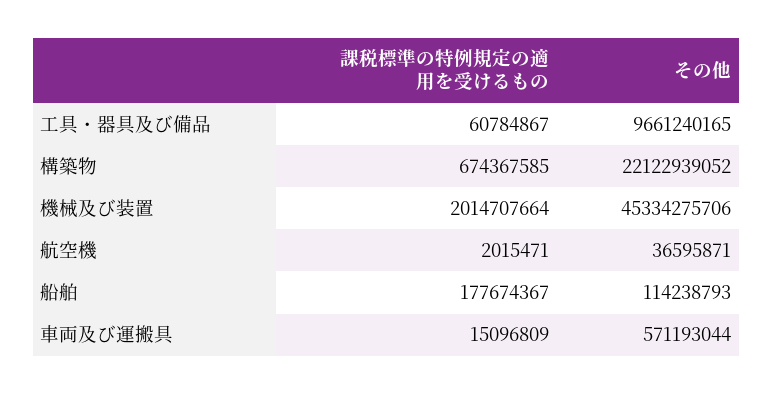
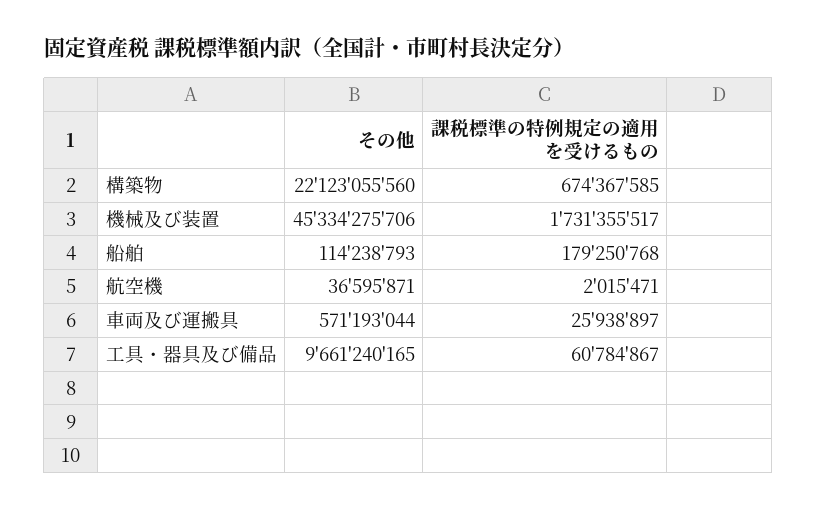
その他, 構築物: 22122939052 -> 22123055560
課税標準の特例規定の適用を受けるもの, 機械及び装置: 2014707664 -> 1731355517
課税標準の特例規定の適用を受けるもの, 船舶: 177674367 -> 179250768
課税標準の特例規定の適用を受けるもの, 車両及び運搬具: 15096809 -> 25938897

